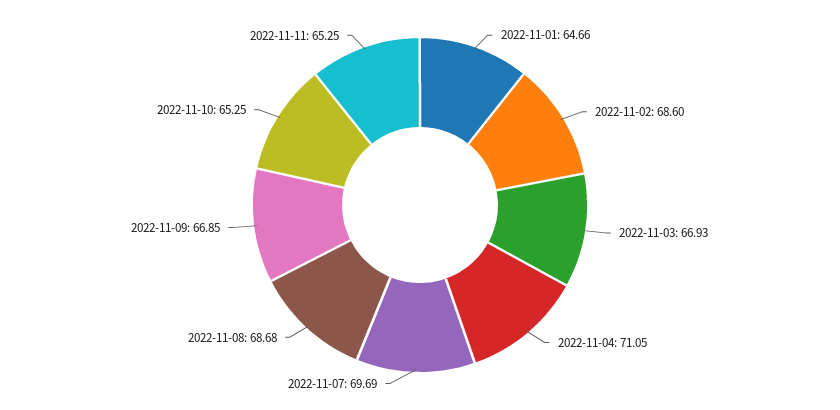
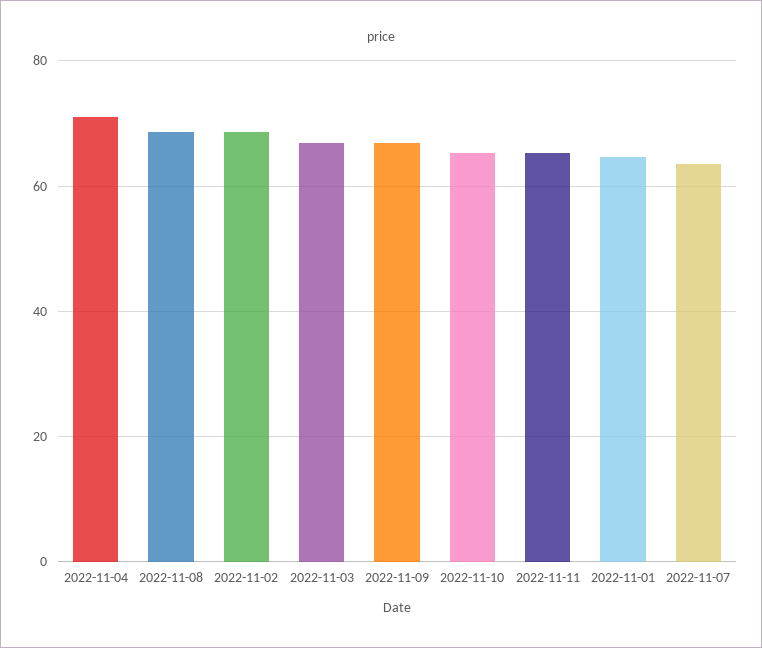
2022-11-07: 69.69 -> 64

